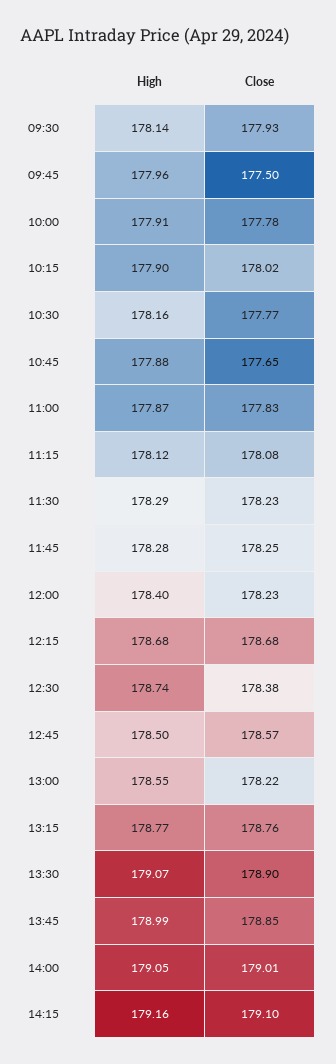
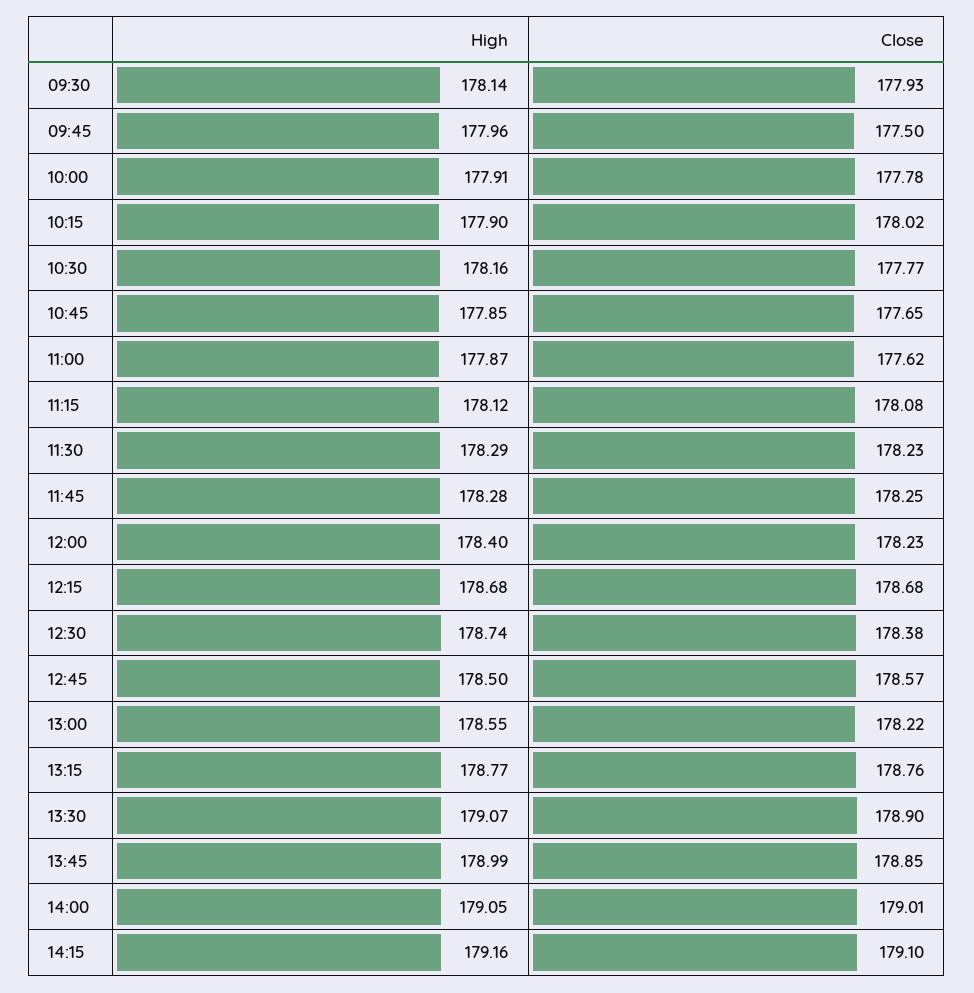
High, 10:45: 177.88 -> 177.85
Close, 11:00: 177.83 -> 177.62

